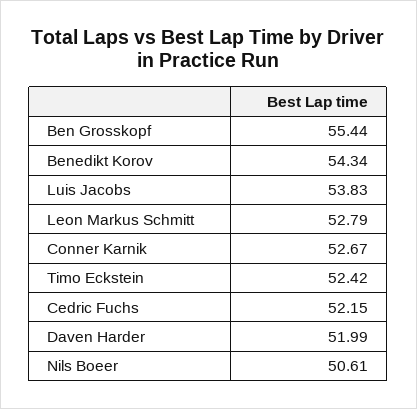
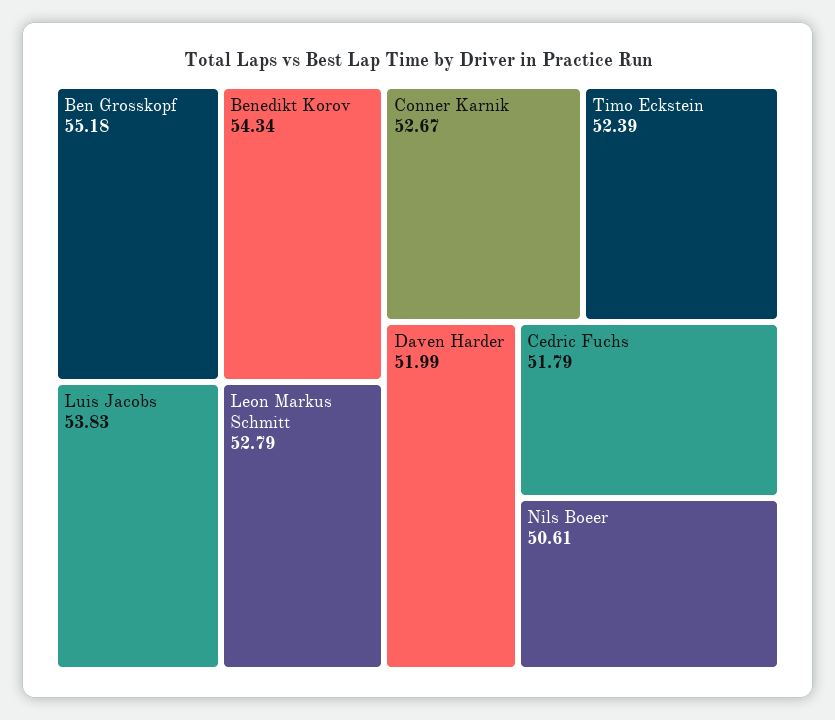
Ben Grosskopf: 55.44 -> 55.18
Timo Eckstein: 52.42 -> 52.39
Cedric Fuchs: 52.15 -> 51.79

